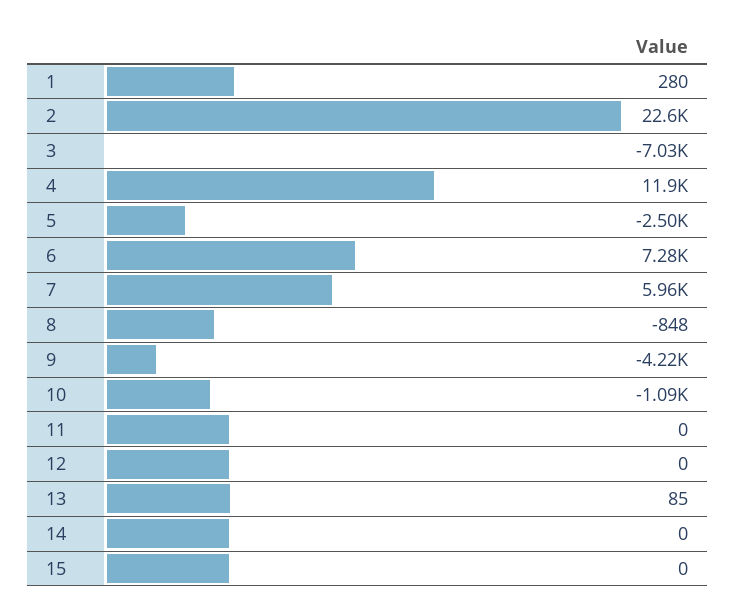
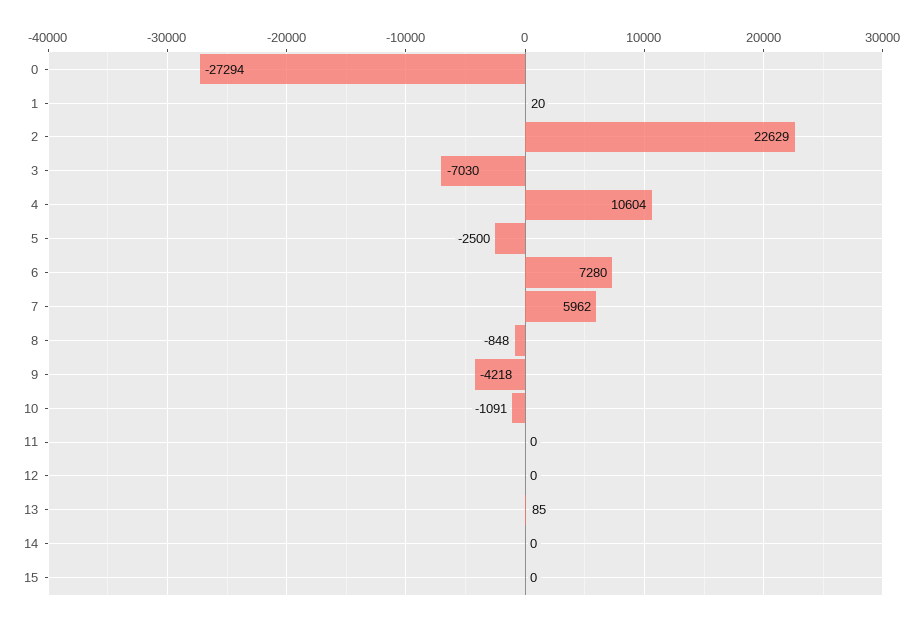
1: 280 -> 20
4: 11900 -> 10604
0: none -> -27294

